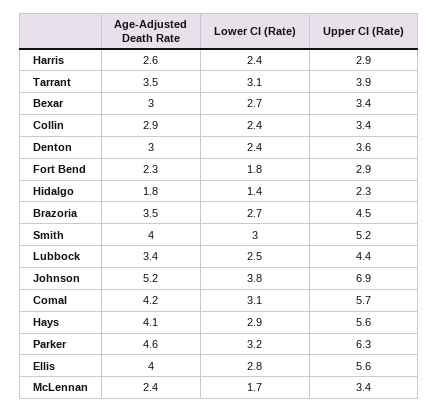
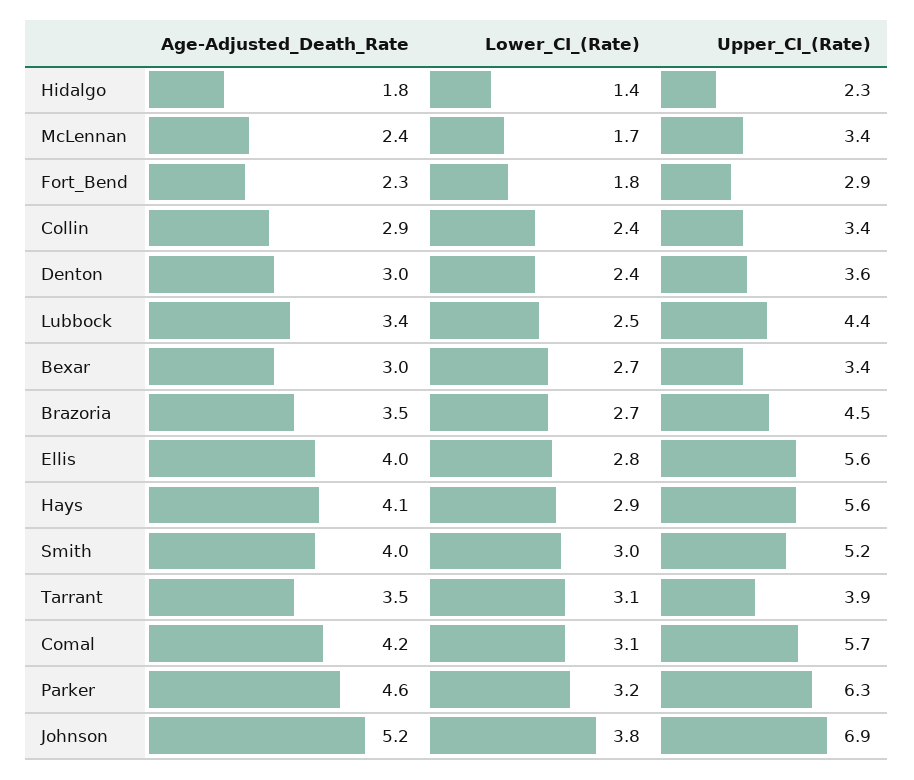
Age-Adjusted Death Rate, Harris: 2.6 -> none
Lower CI (Rate), Harris: 2.4 -> none
Upper CI (Rate), Harris: 2.9 -> none

